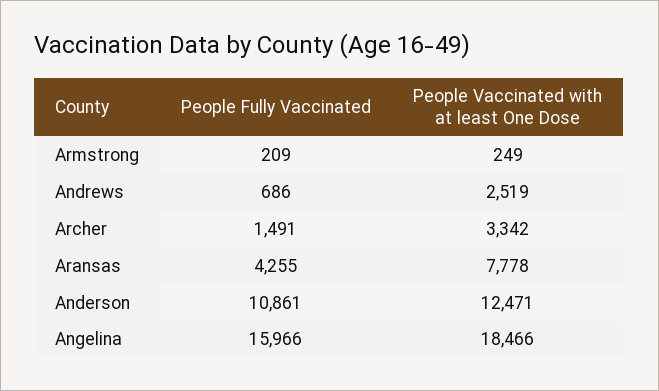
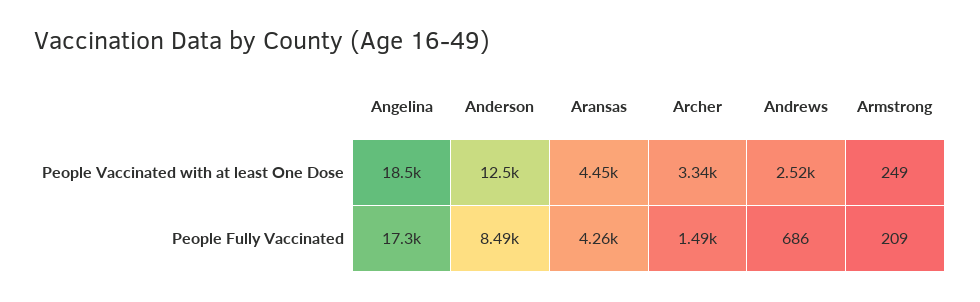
People Vaccinated with at least One Dose, Aransas: 7778 -> 4450
People Fully Vaccinated, Anderson: 10861 -> 8490
People Fully Vaccinated, Angelina: 15966 -> 17300

